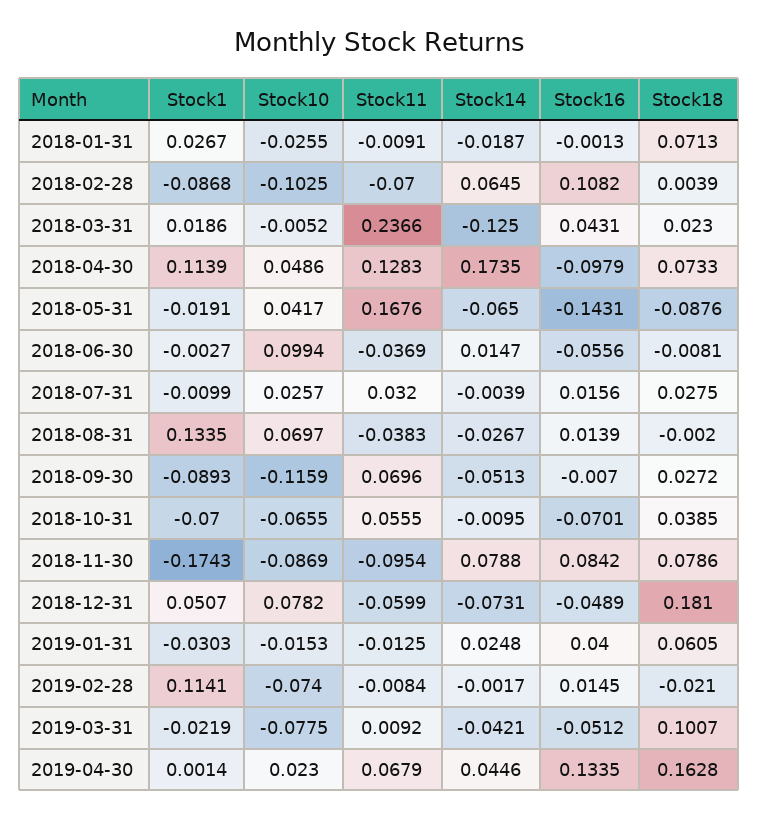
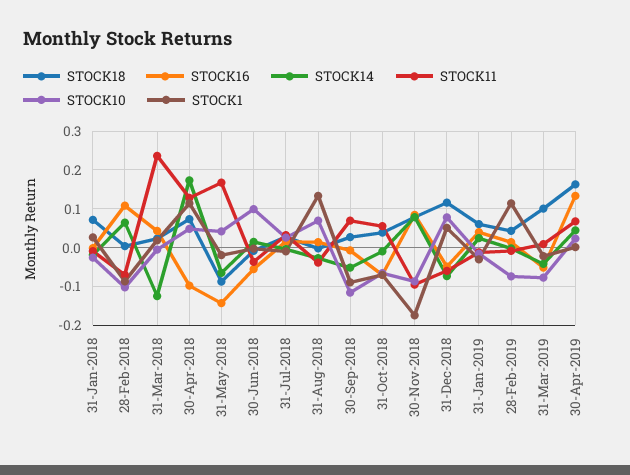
Stock18, 2018-12-31: 0.181 -> 0.12
Stock18, 2019-02-28: -0.021 -> 0.04

